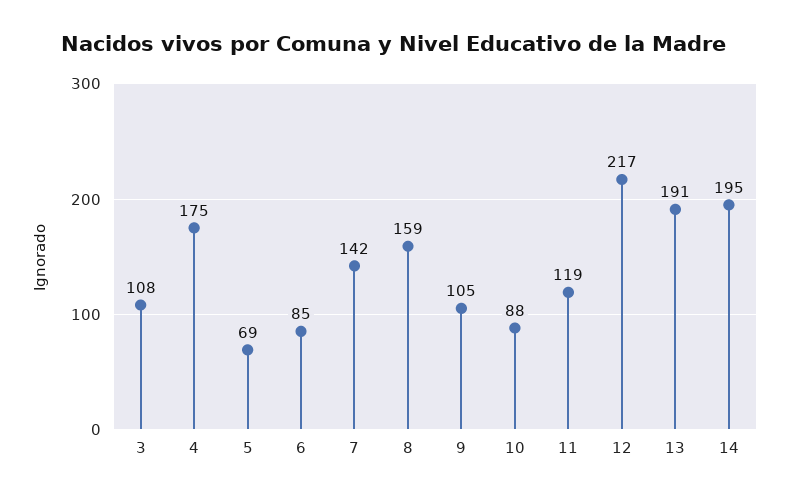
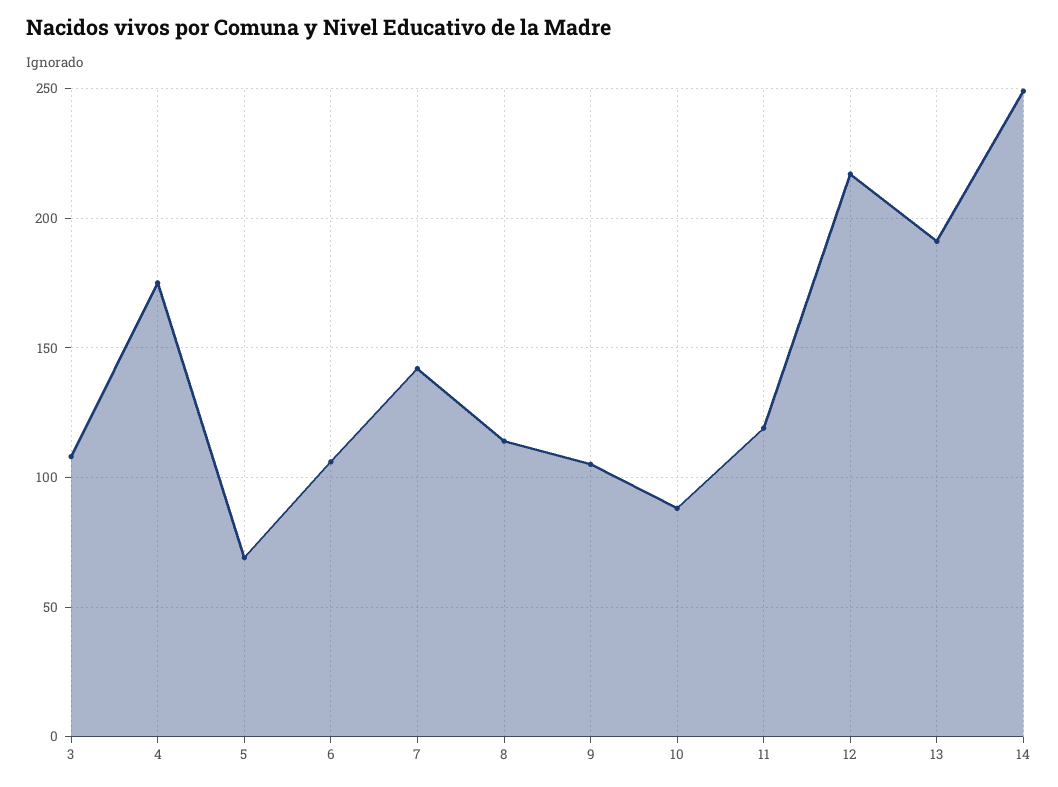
6: 85 -> 105
8: 159 -> 115
14: 195 -> 250

